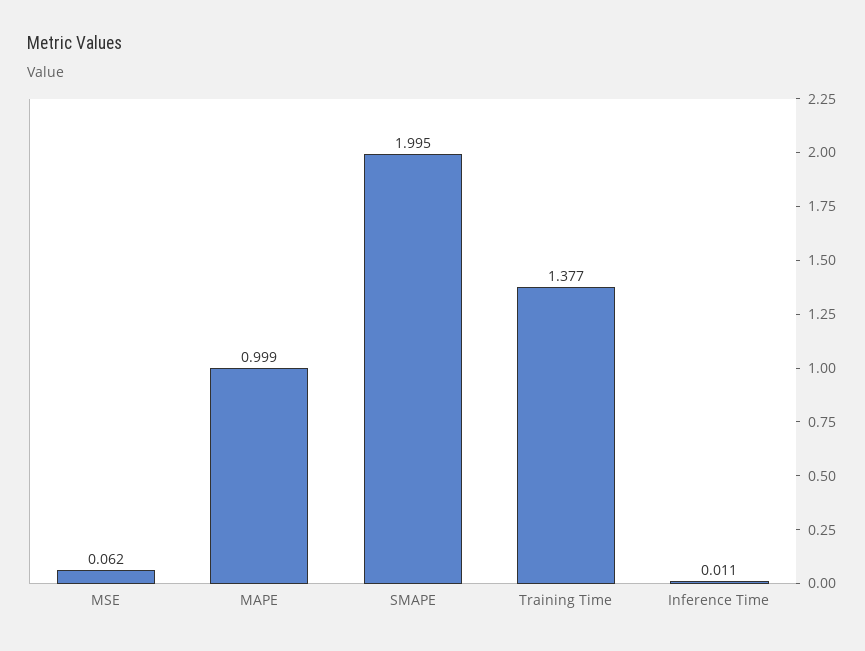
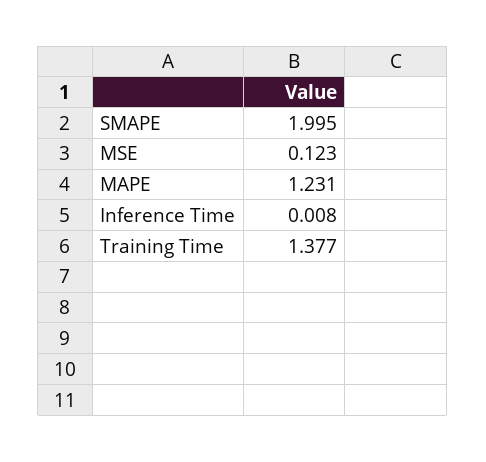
MSE: 0.062 -> 0.123
MAPE: 0.999 -> 1.231
Inference Time: 0.011 -> 0.008

